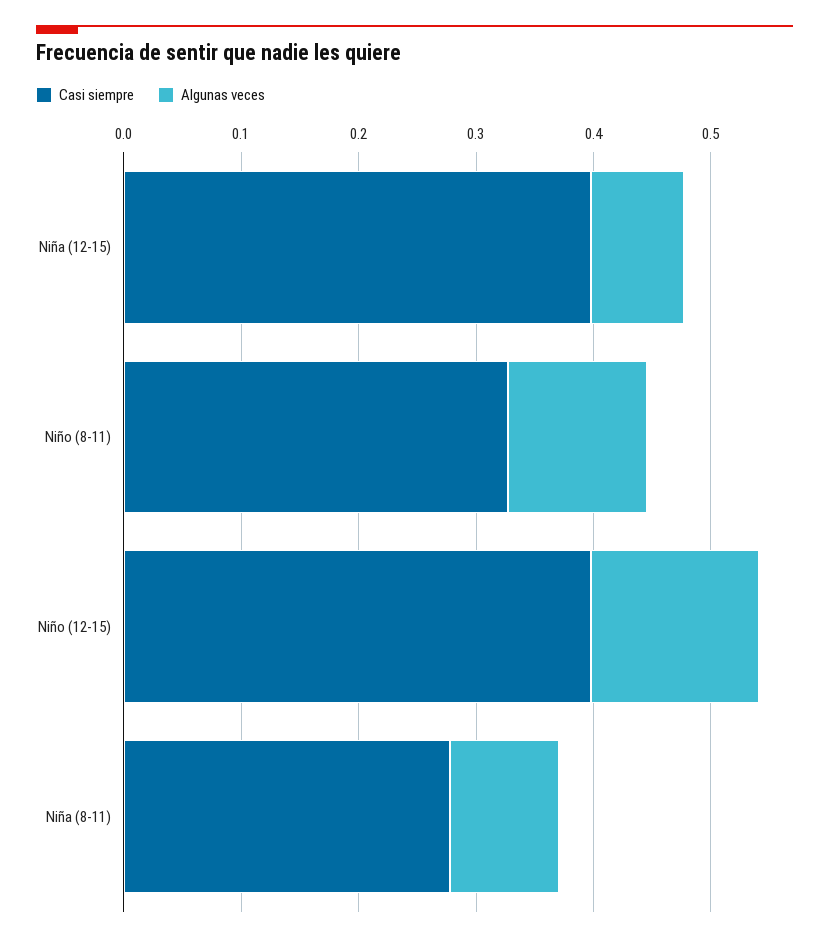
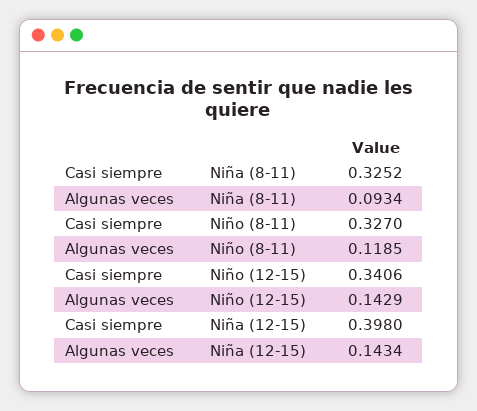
Algunas veces, Niña (12-15): 0.08 -> 0.1434
Casi siempre, Niño (12-15): 0.4 -> 0.3406
Casi siempre, Niña (8-11): 0.28 -> 0.3252

